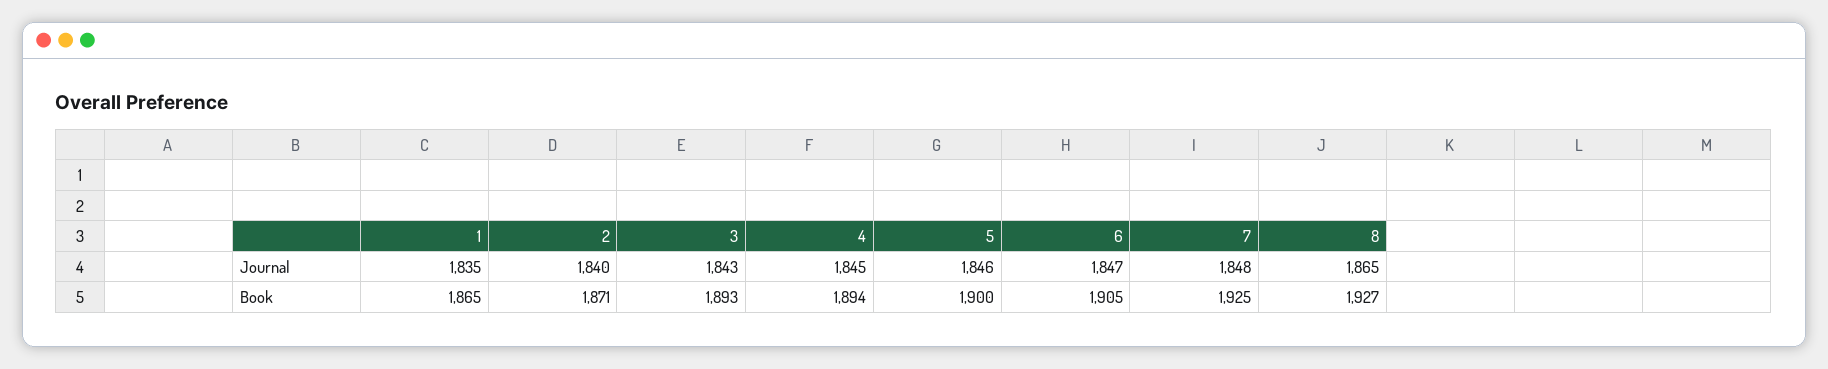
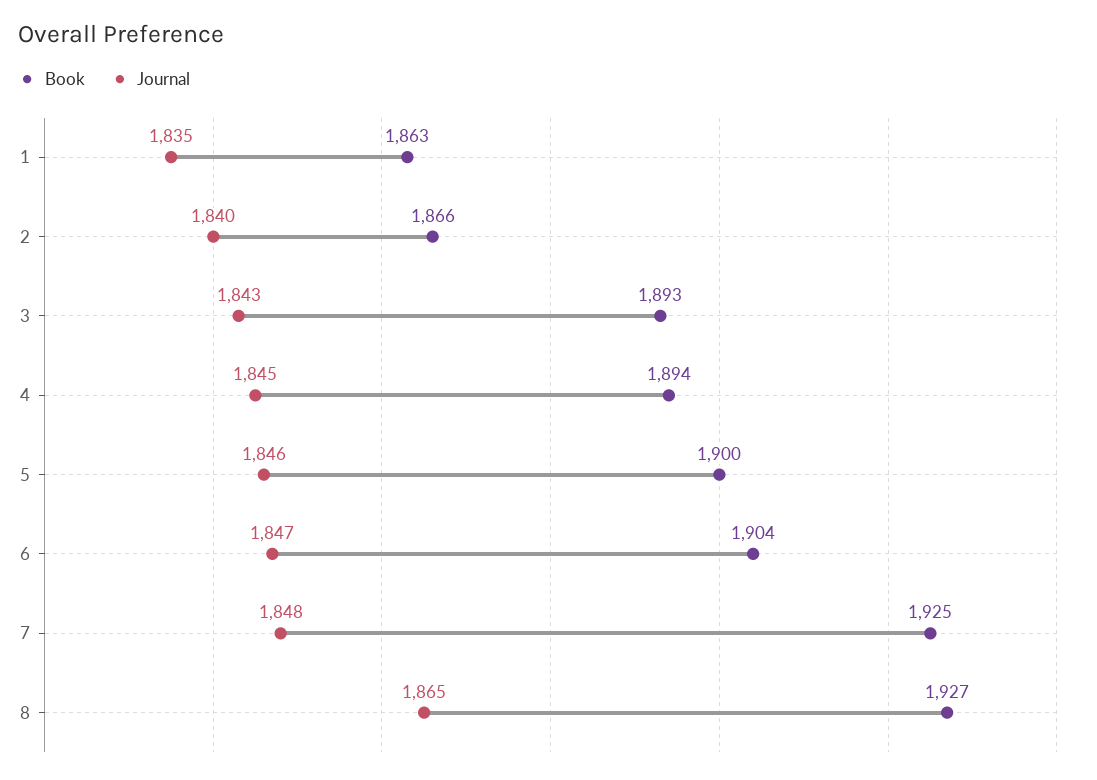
Book, 1: 1865 -> 1863
Book, 2: 1871 -> 1866
Book, 6: 1905 -> 1904

